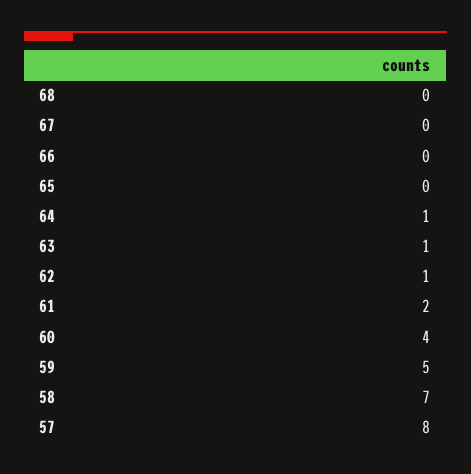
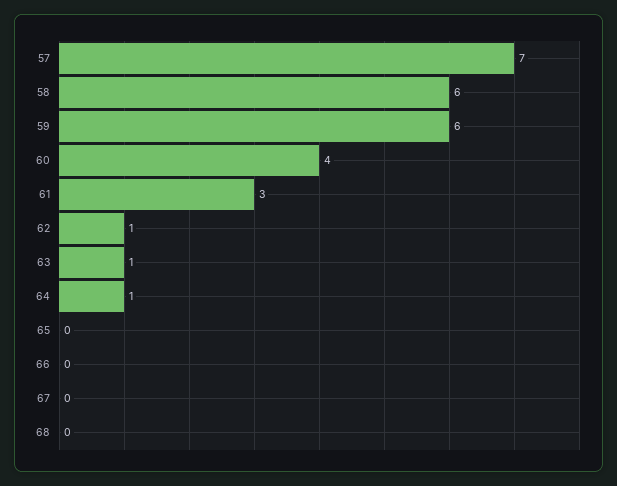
61: 2 -> 3
59: 5 -> 6
58: 7 -> 6
57: 8 -> 7

